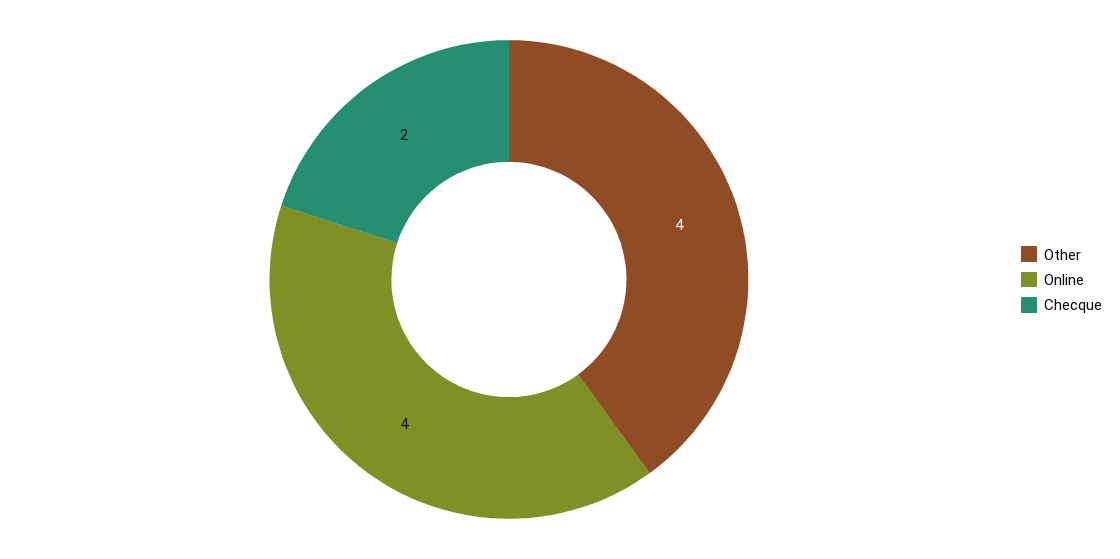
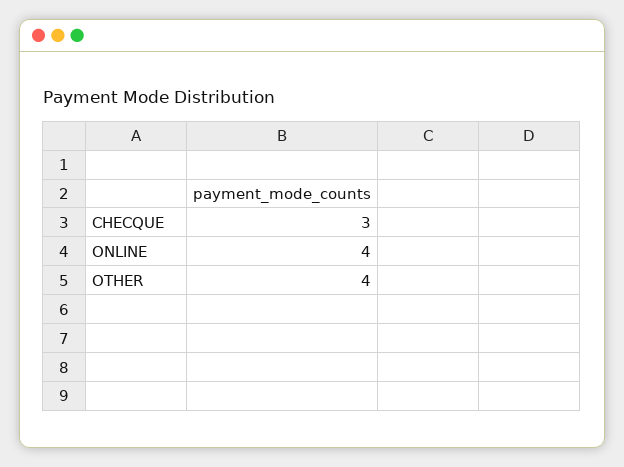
Checque: 2 -> 3

